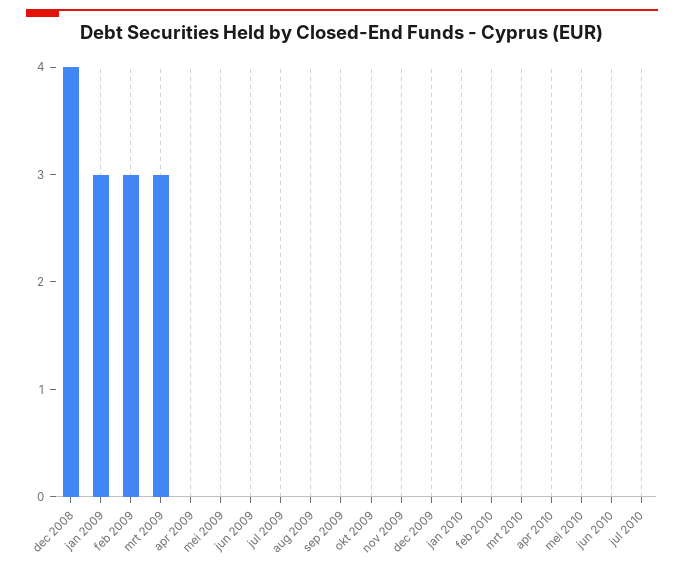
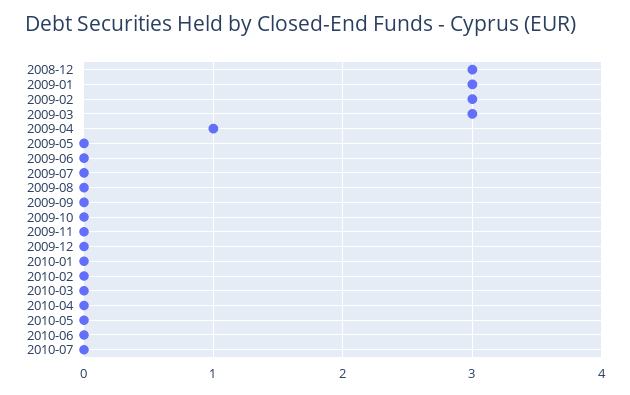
dec 2008: 4 -> 3
apr 2009: 0 -> 1

